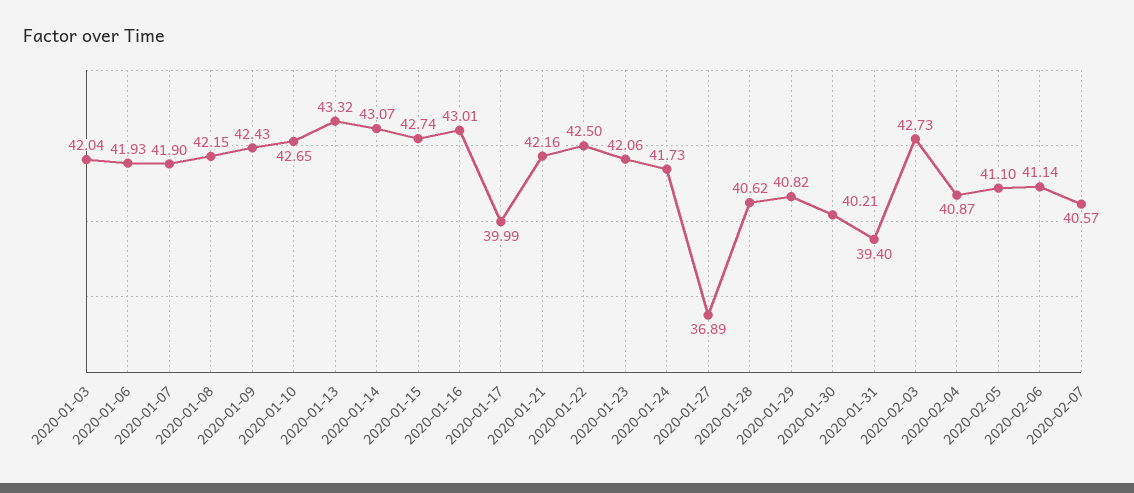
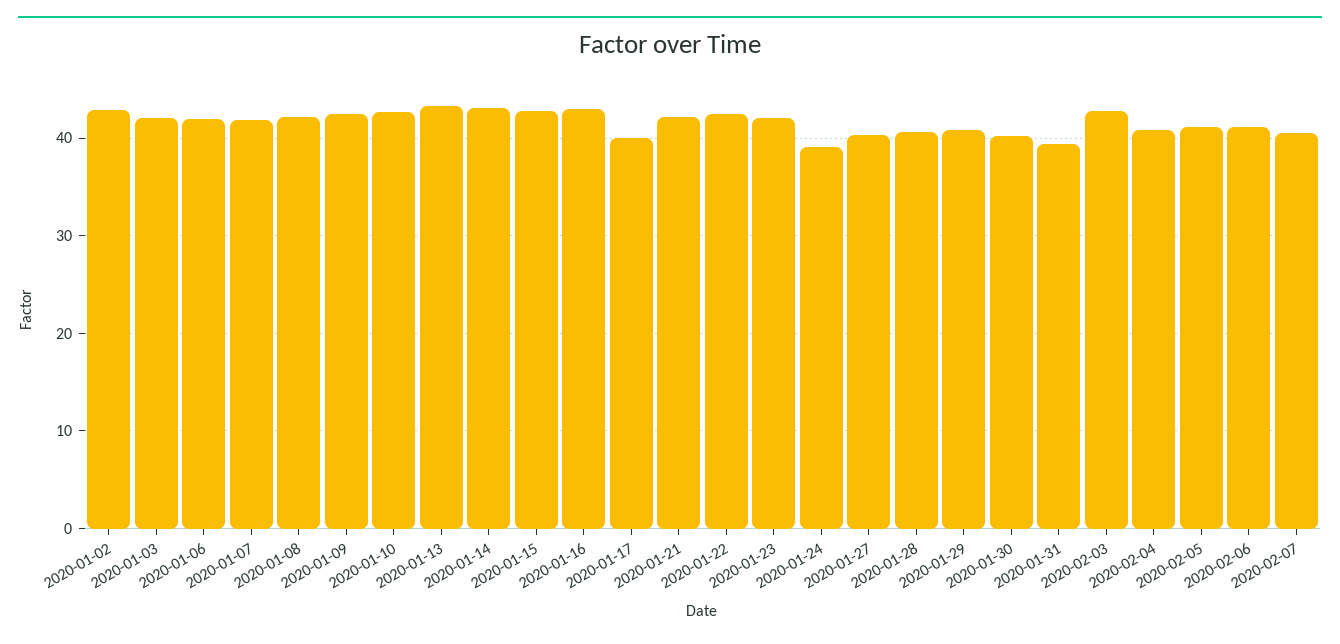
2020-01-24: 41.73 -> 39
2020-01-27: 36.89 -> 40
2020-01-02: none -> 43

